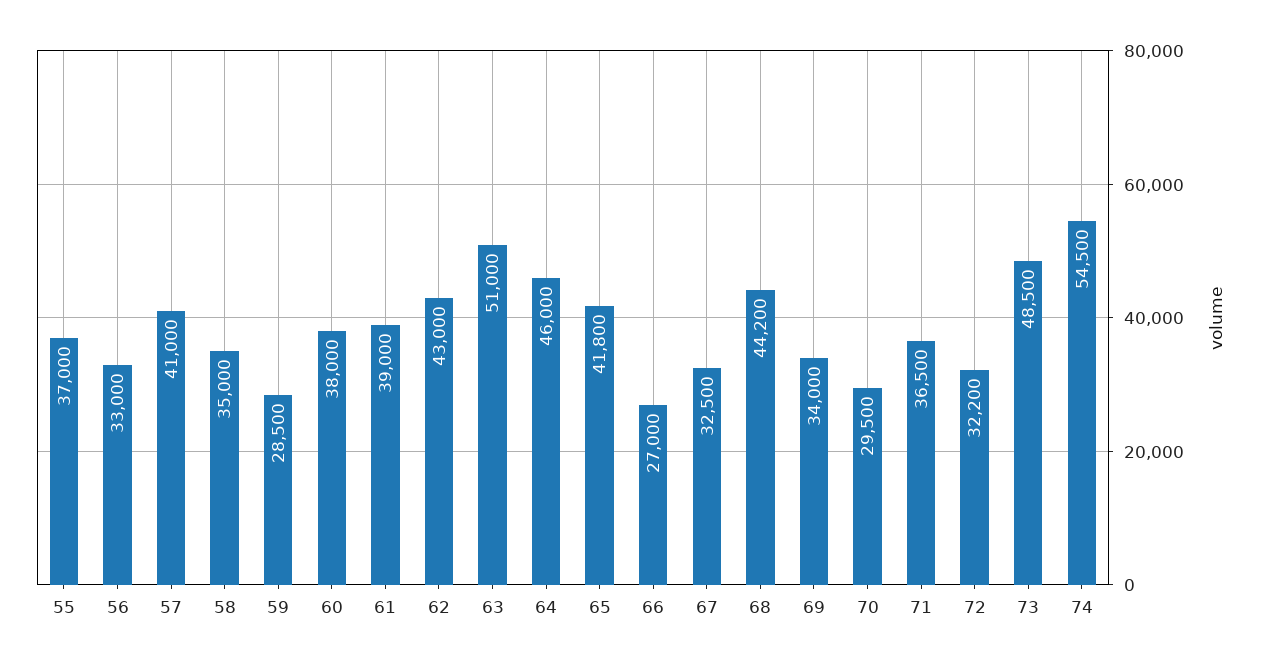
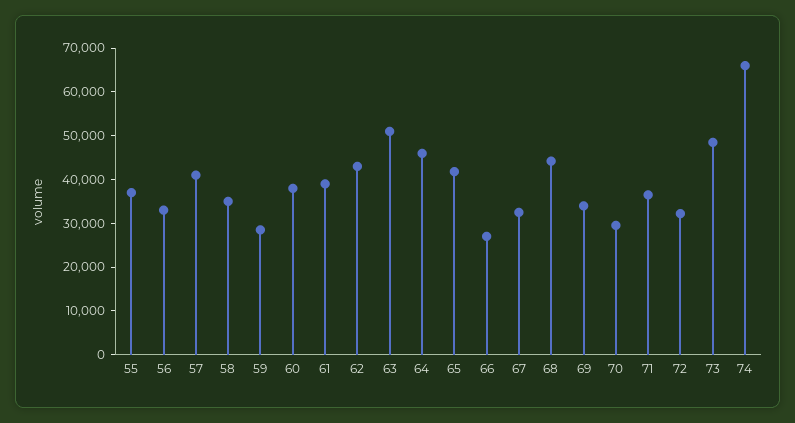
74: 54500 -> 66000

